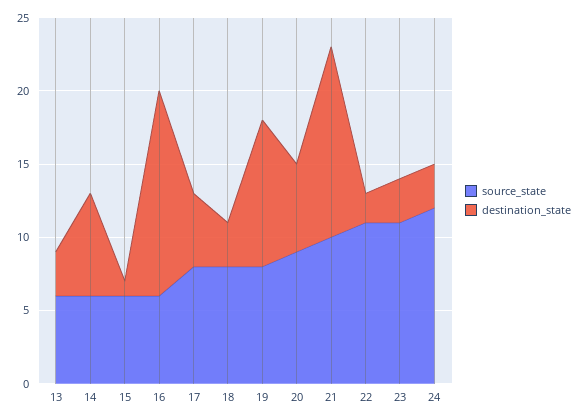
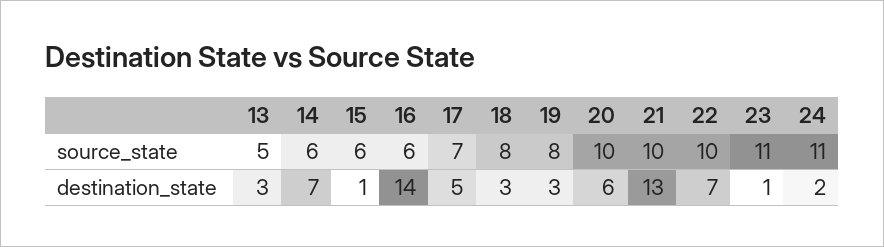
source_state, 13: 6 -> 5
source_state, 17: 8 -> 7
destination_state, 19: 10 -> 3
source_state, 20: 9 -> 10
source_state, 22: 11 -> 10
destination_state, 22: 2 -> 7
destination_state, 23: 3 -> 1
source_state, 24: 12 -> 11
destination_state, 24: 3 -> 2

